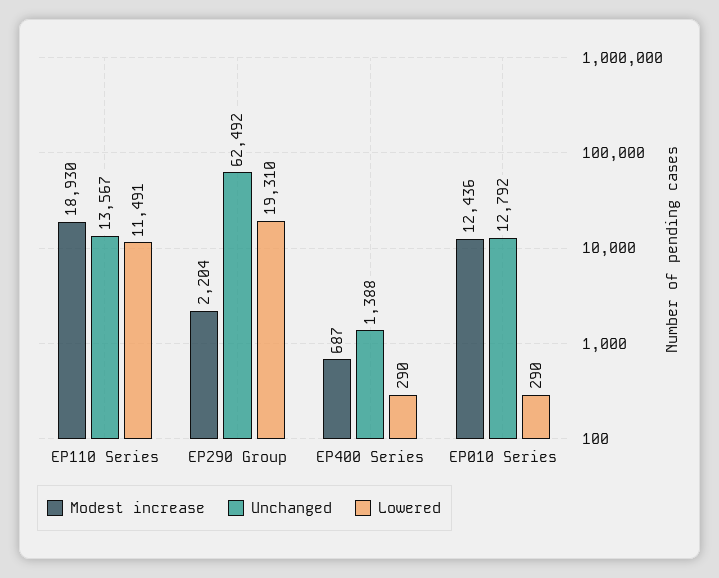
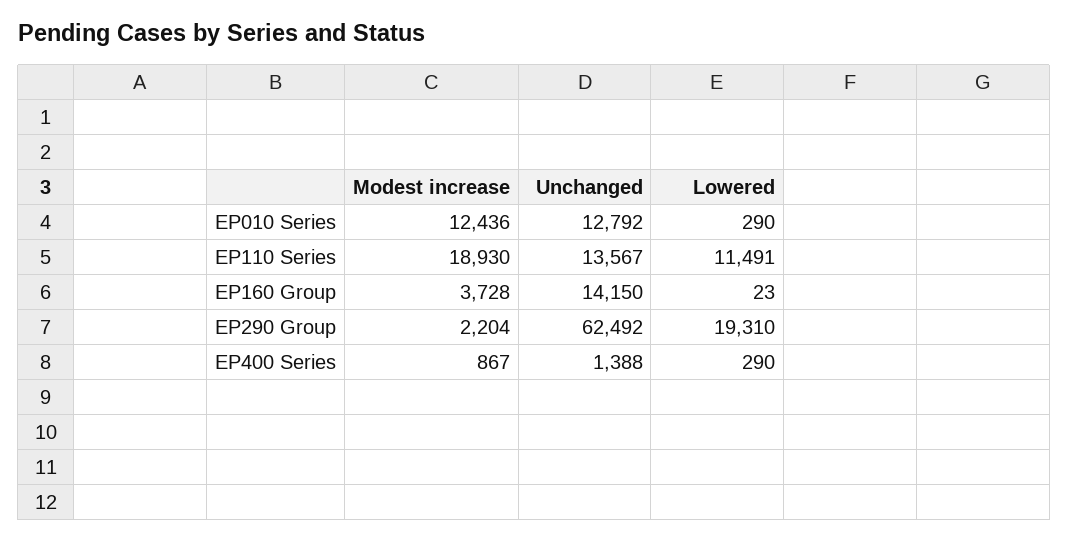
Modest increase, EP400 Series: 687 -> 867
Modest increase, EP160 Group: none -> 3728
Unchanged, EP160 Group: none -> 14150
Lowered, EP160 Group: none -> 23

